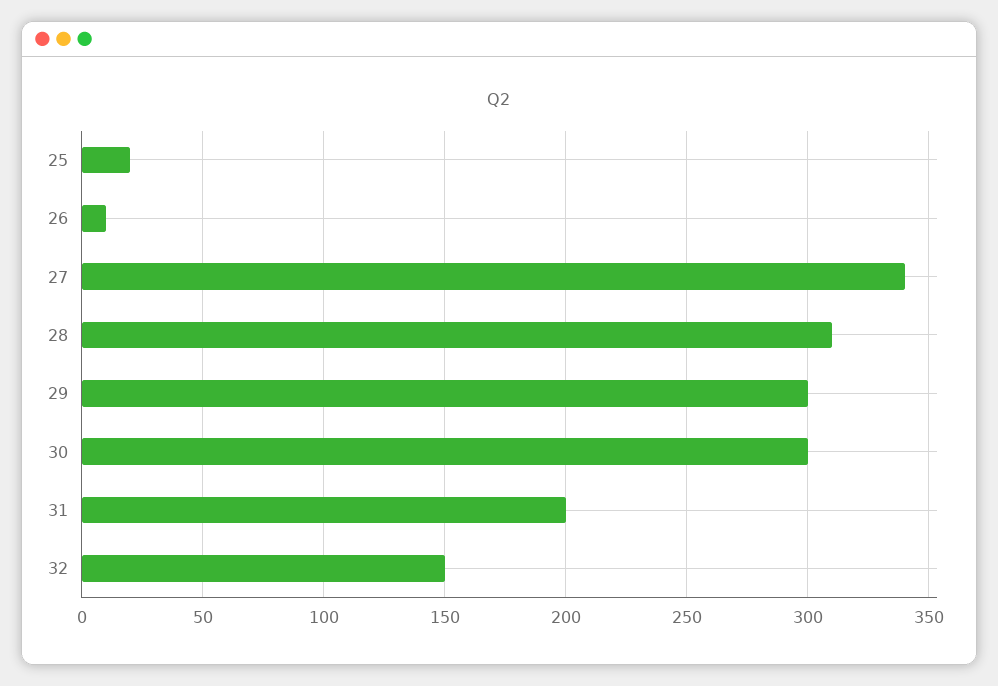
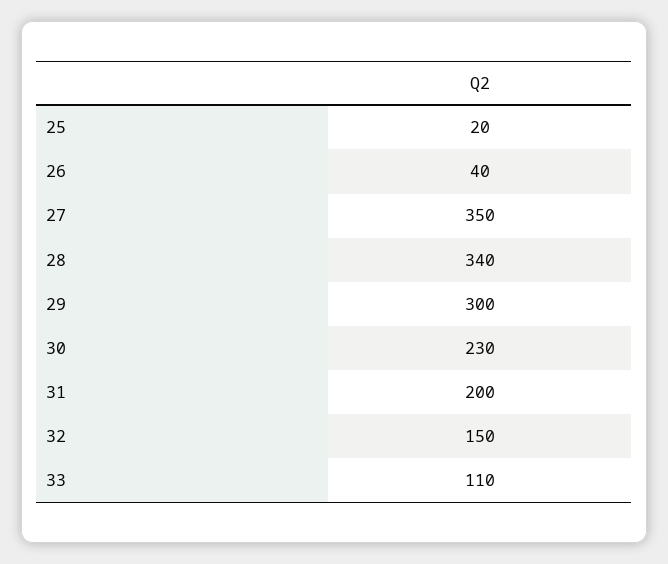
26: 10 -> 40
27: 340 -> 350
28: 310 -> 340
30: 300 -> 230
33: none -> 110

